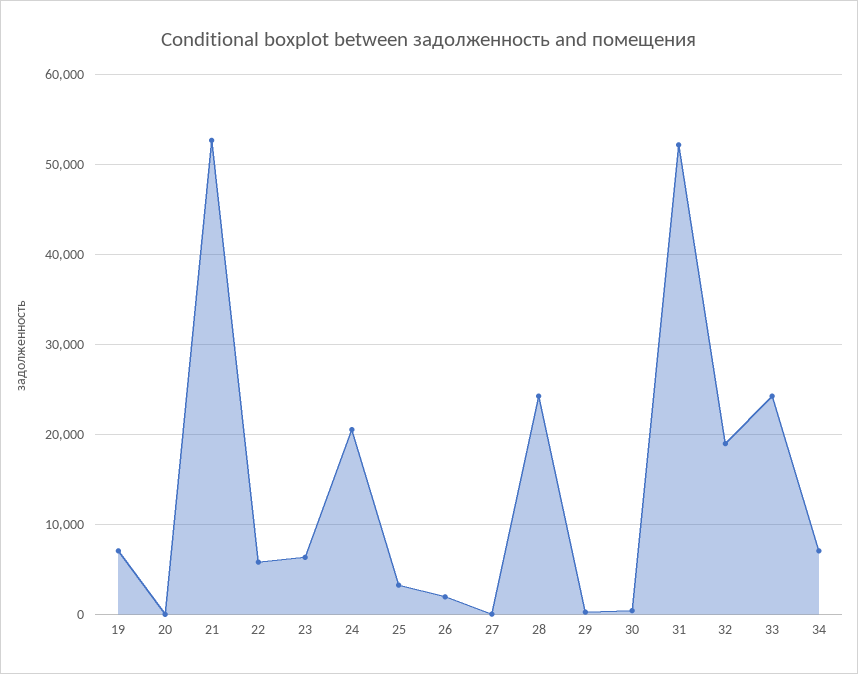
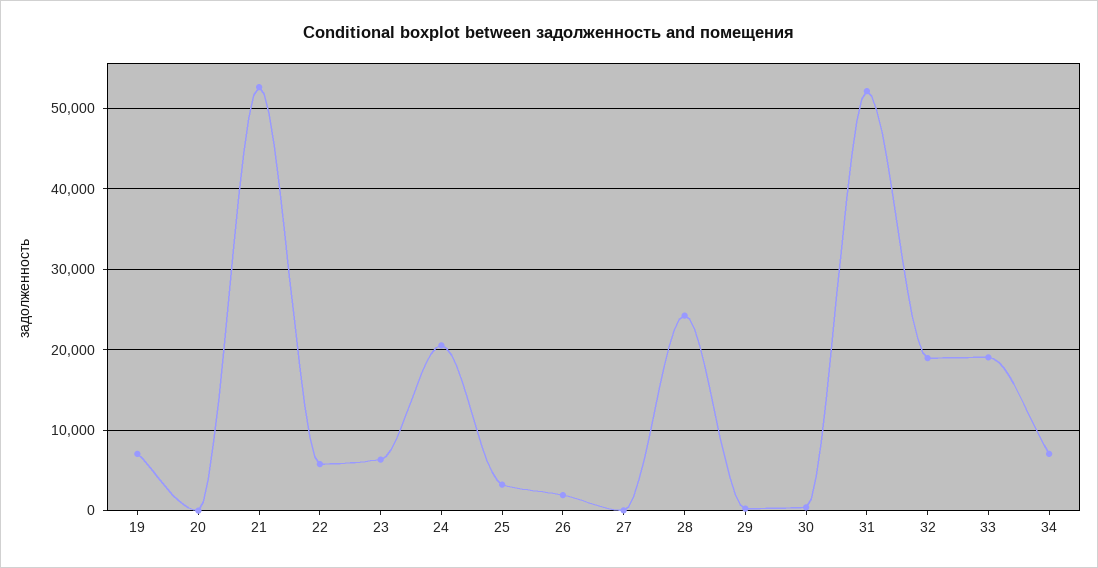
33: 24000 -> 19000

